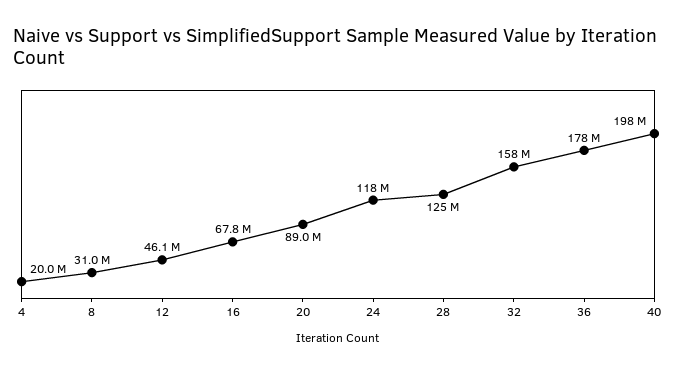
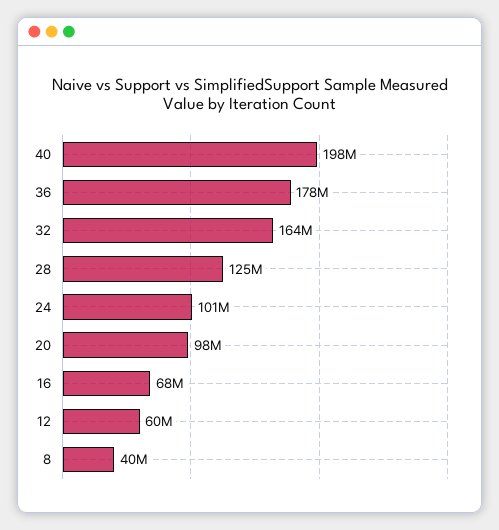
4: 20000000 -> none
8: 31000000 -> 40000000
12: 46100000 -> 60000000
20: 89000000 -> 98000000
24: 118000000 -> 101000000
32: 158000000 -> 164000000

